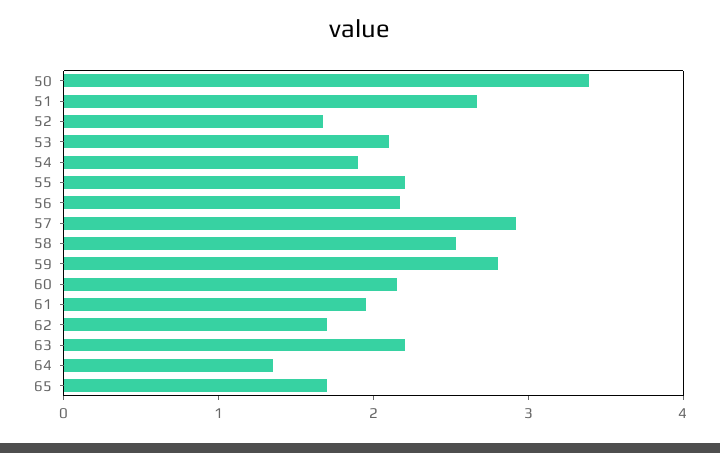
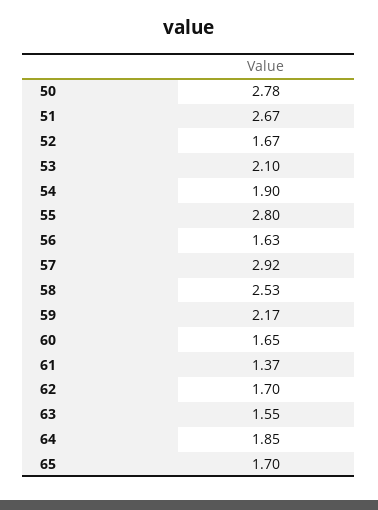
50: 3.4 -> 2.78
55: 2.2 -> 2.8
56: 2.2 -> 1.63
59: 2.8 -> 2.17
60: 2.2 -> 1.65
61: 2 -> 1.37
63: 2.2 -> 1.55
64: 1.4 -> 1.85

